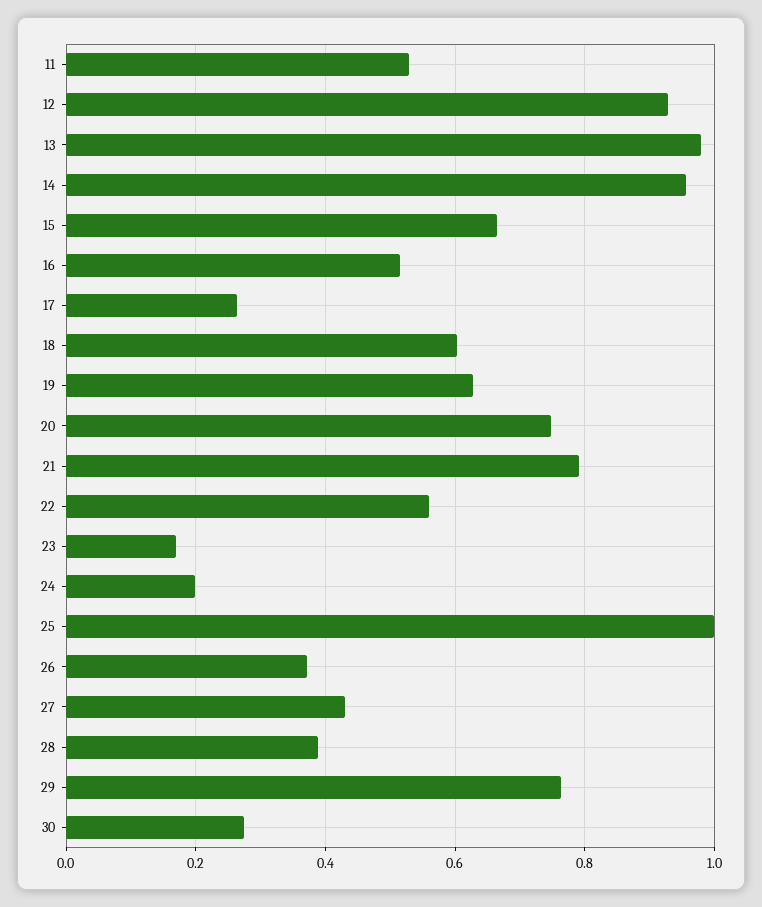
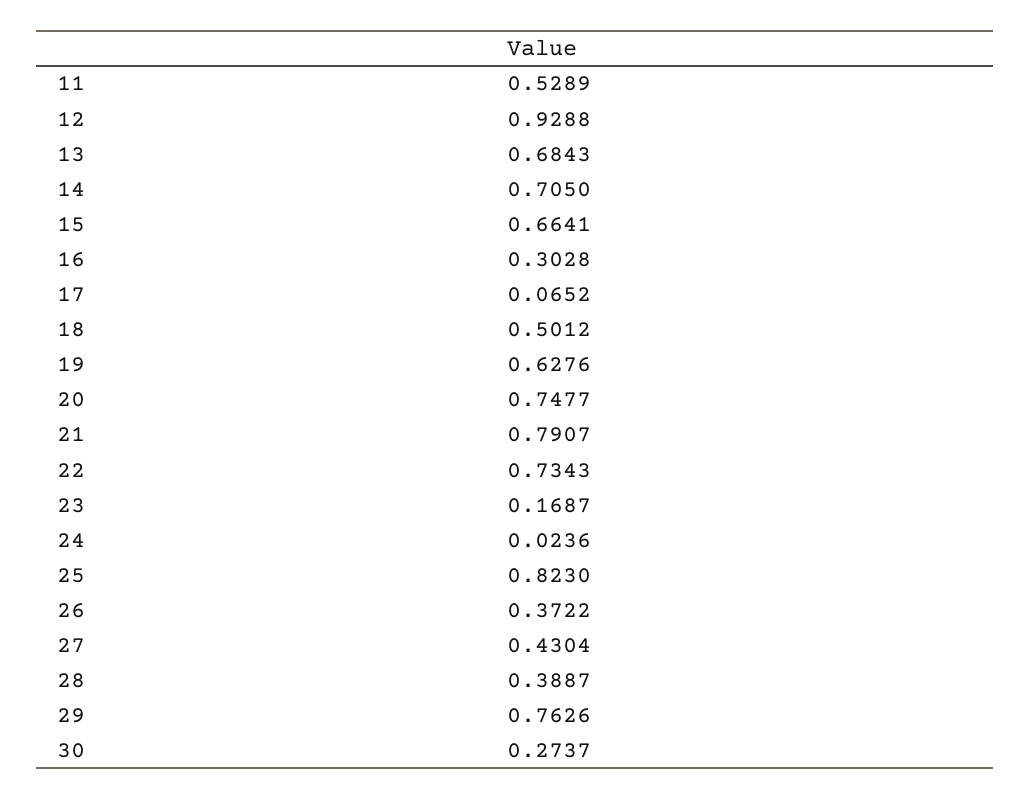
13: 0.98 -> 0.6843
14: 0.96 -> 0.705
16: 0.52 -> 0.3028
17: 0.26 -> 0.0652
18: 0.6 -> 0.5012
22: 0.56 -> 0.7343
24: 0.2 -> 0.0236
25: 1 -> 0.823

